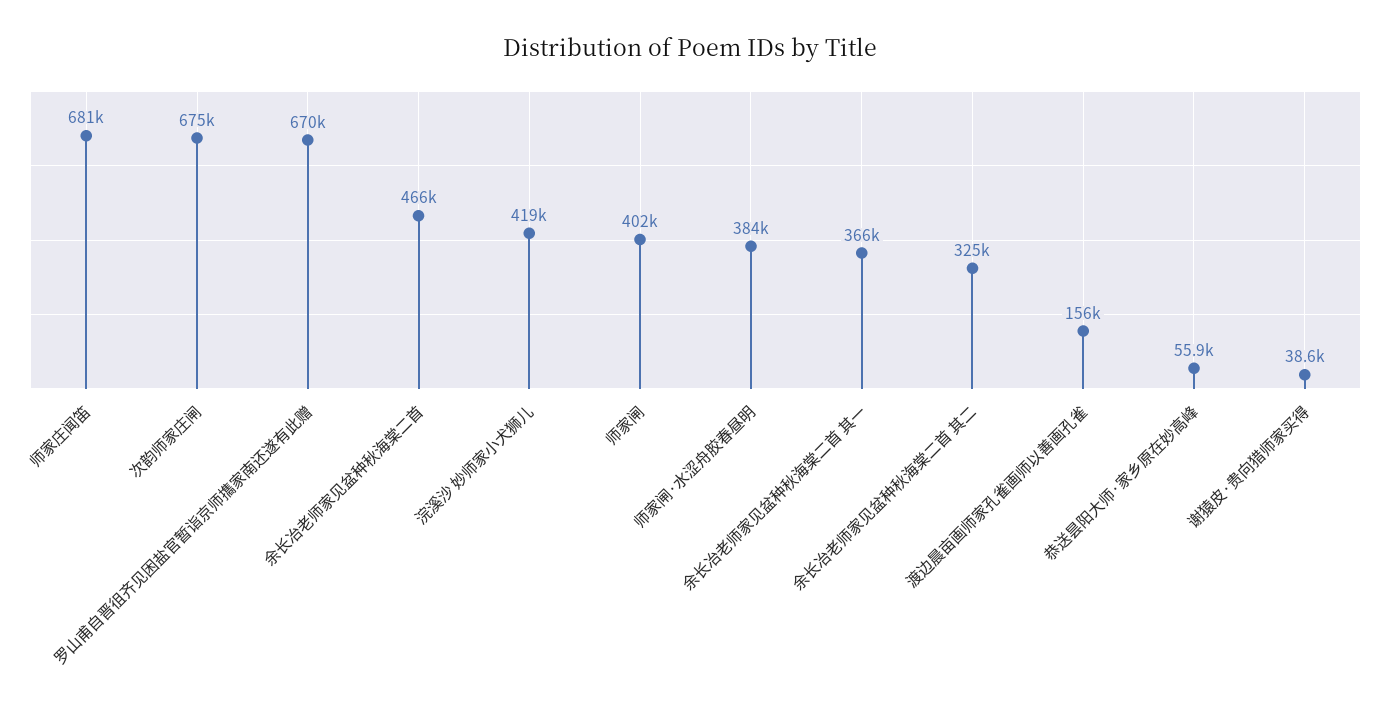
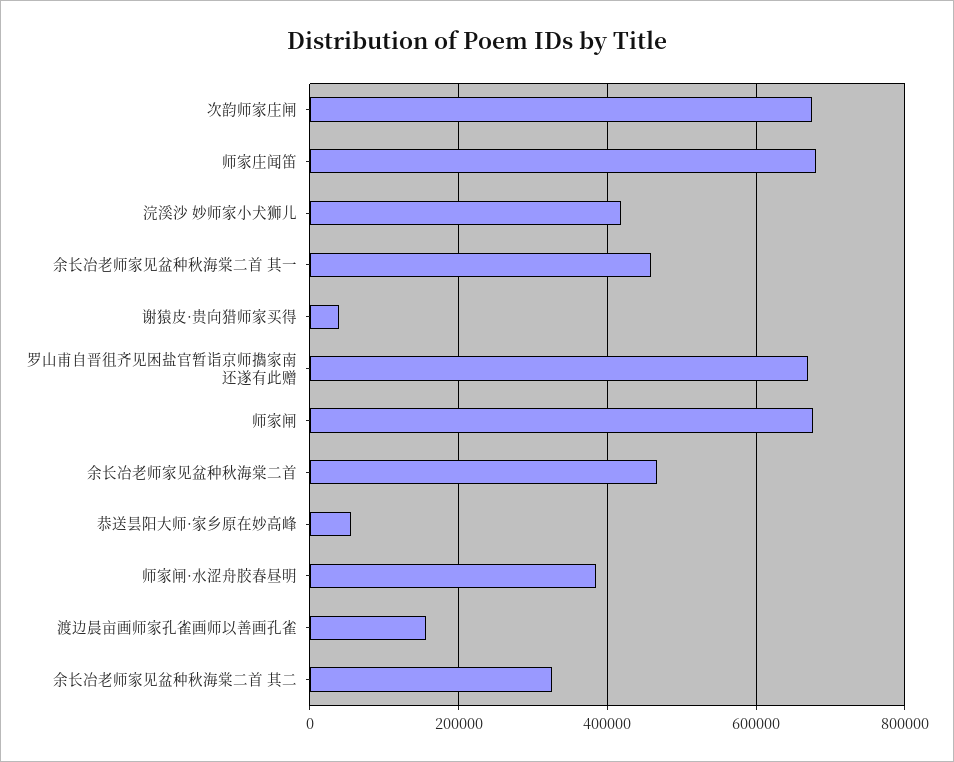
师家闸: 402000 -> 680000
余长冶老师家见盆种秋海棠二首 其一: 366000 -> 460000

